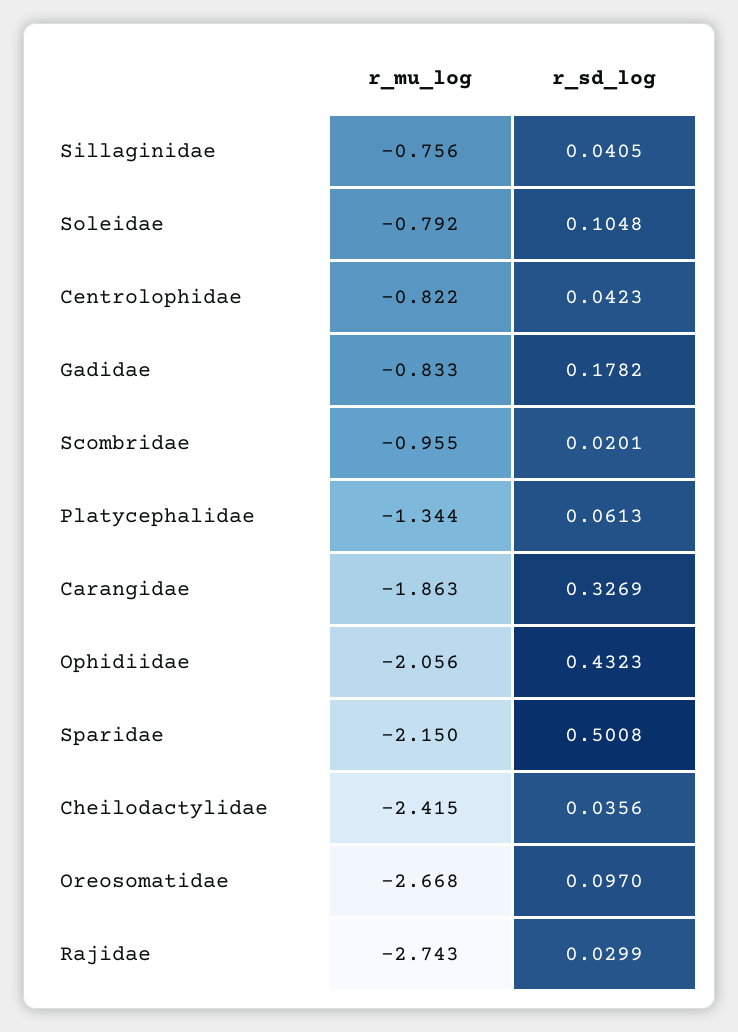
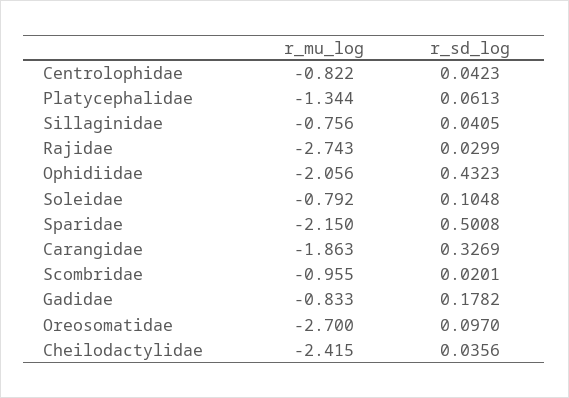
r_mu_log, Oreosomatidae: -2.668 -> -2.7

